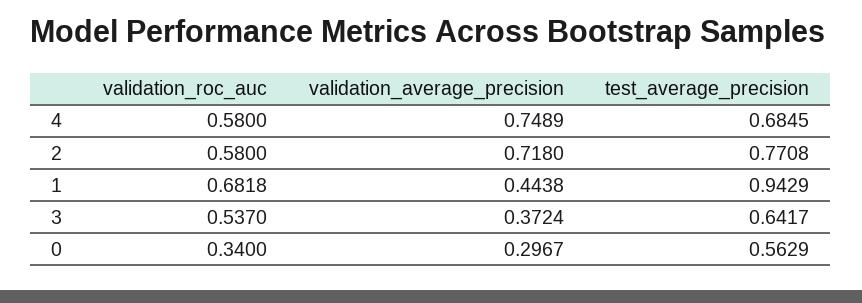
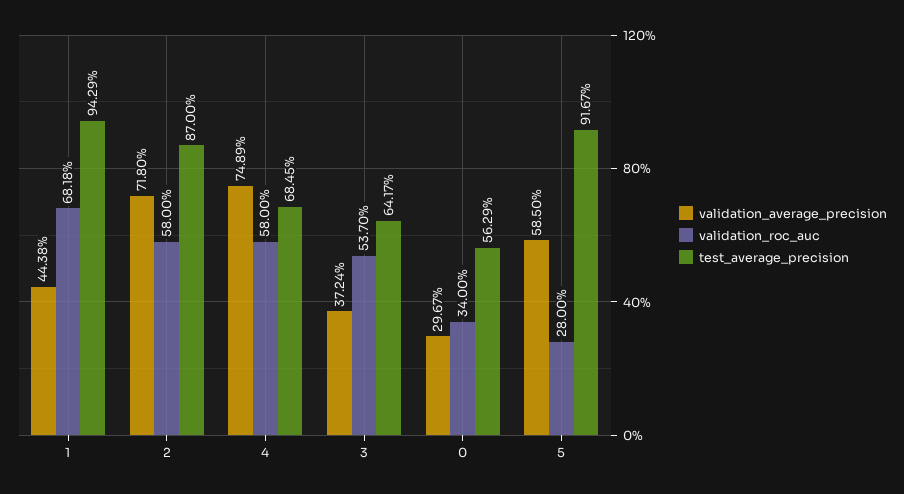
test_average_precision, 2: 0.7708 -> 0.87
validation_average_precision, 5: none -> 0.585
validation_roc_auc, 5: none -> 0.28
test_average_precision, 5: none -> 0.9167

